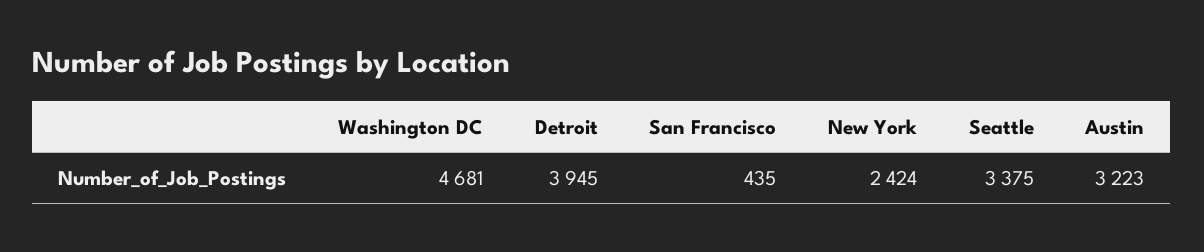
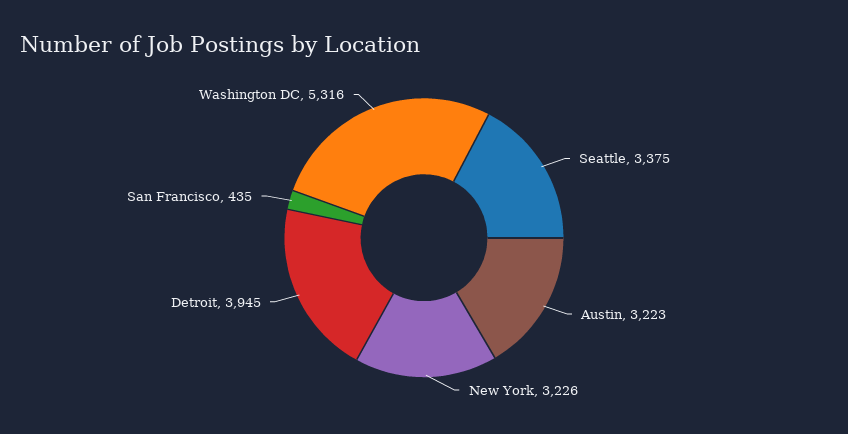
Washington DC: 4681 -> 5316
New York: 2424 -> 3226

